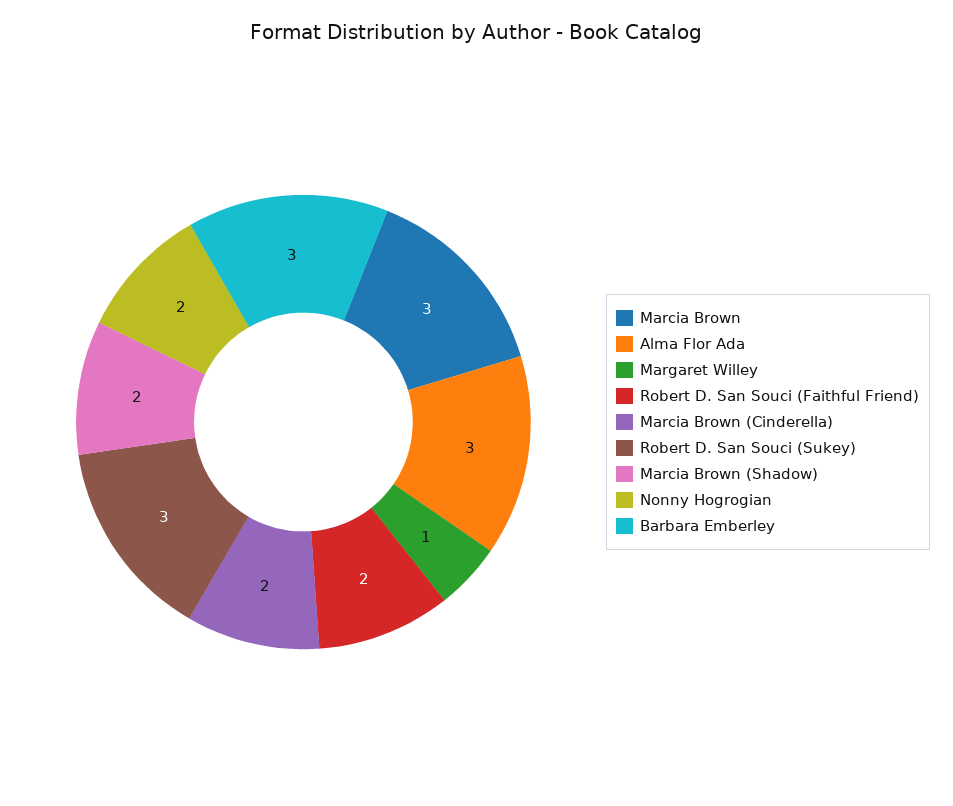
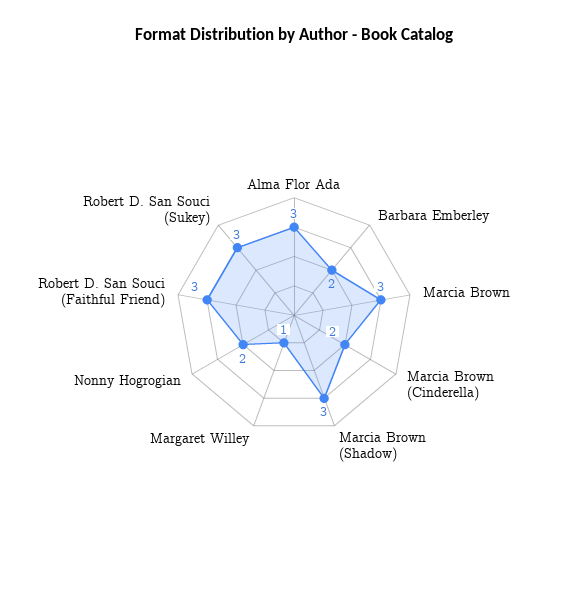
Robert D. San Souci (Faithful Friend): 2 -> 3
Marcia Brown (Shadow): 2 -> 3
Barbara Emberley: 3 -> 2

